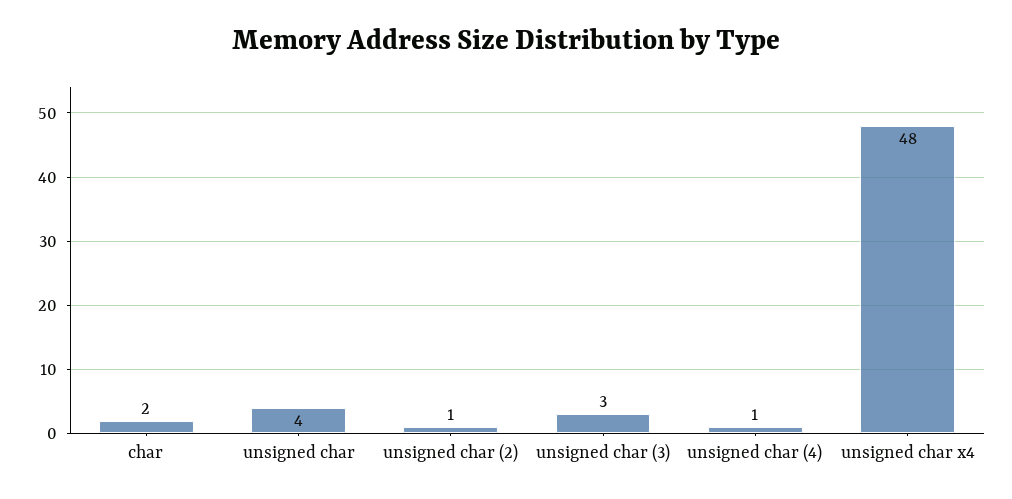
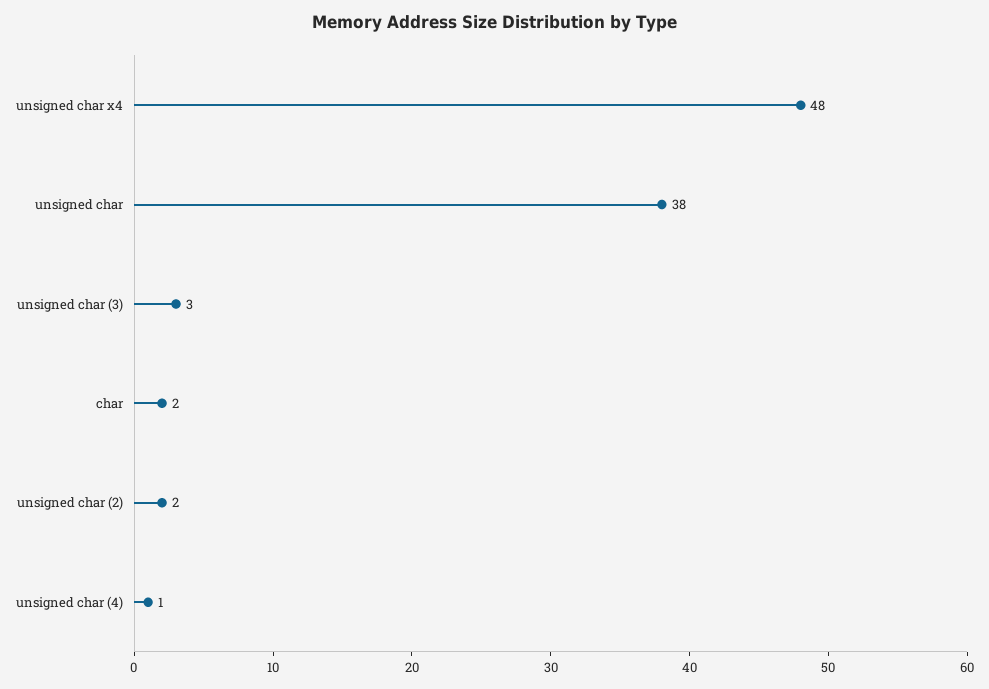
unsigned char: 4 -> 38
unsigned char (2): 1 -> 2

